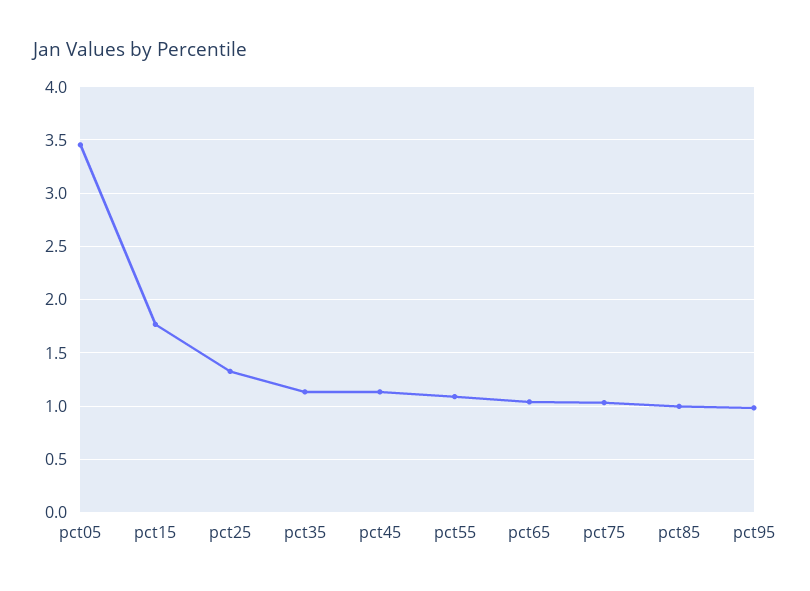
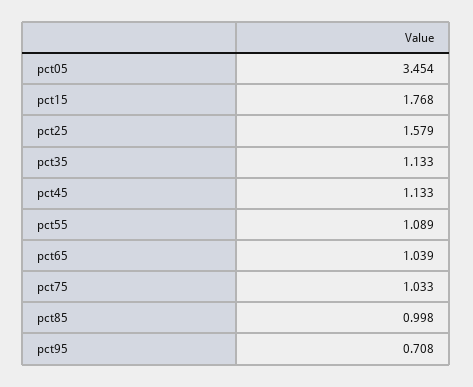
pct25: 1.3 -> 1.579
pct95: 1 -> 0.708

